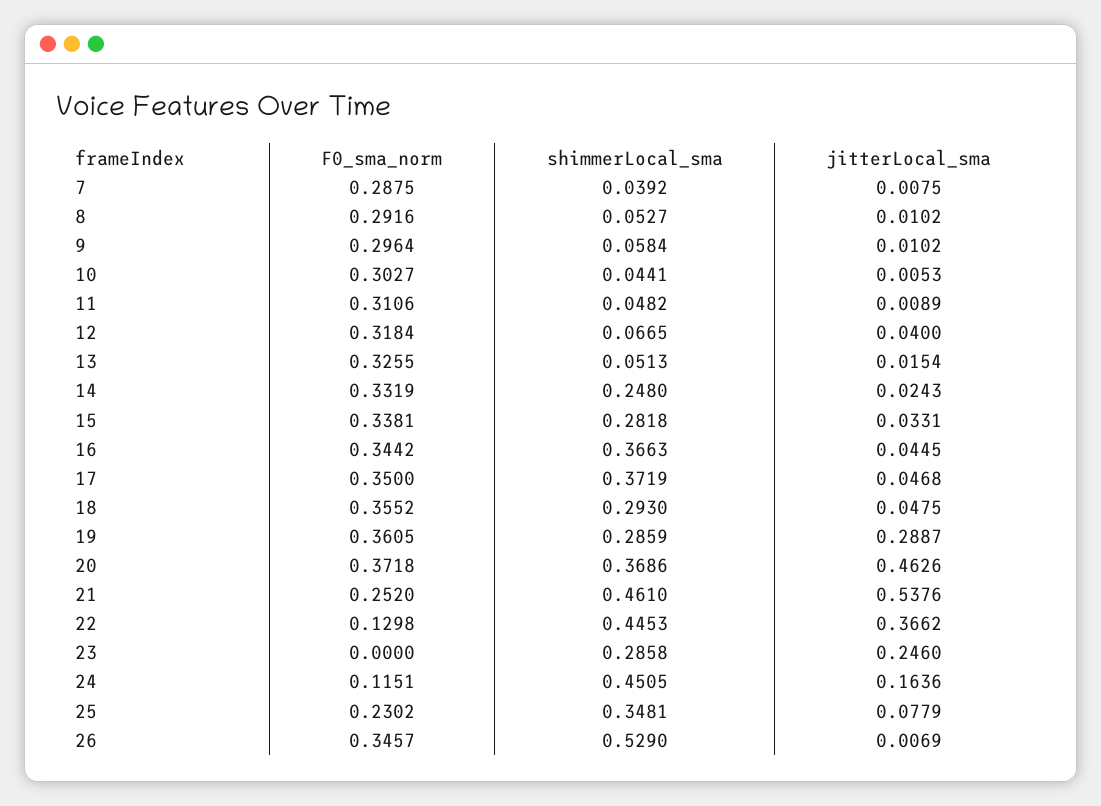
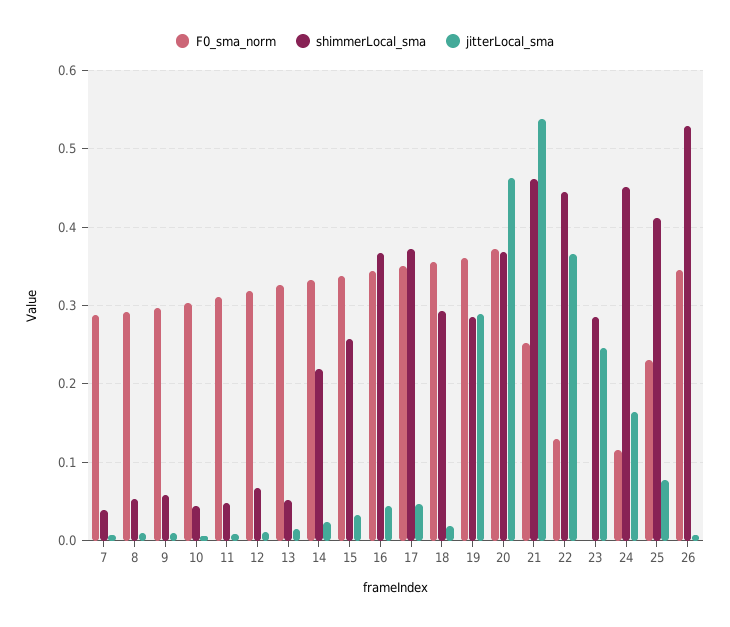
jitterLocal_sma, 12: 0.04 -> 0.01
shimmerLocal_sma, 14: 0.248 -> 0.22
shimmerLocal_sma, 15: 0.2818 -> 0.26
jitterLocal_sma, 18: 0.0475 -> 0.02
shimmerLocal_sma, 25: 0.3481 -> 0.41

